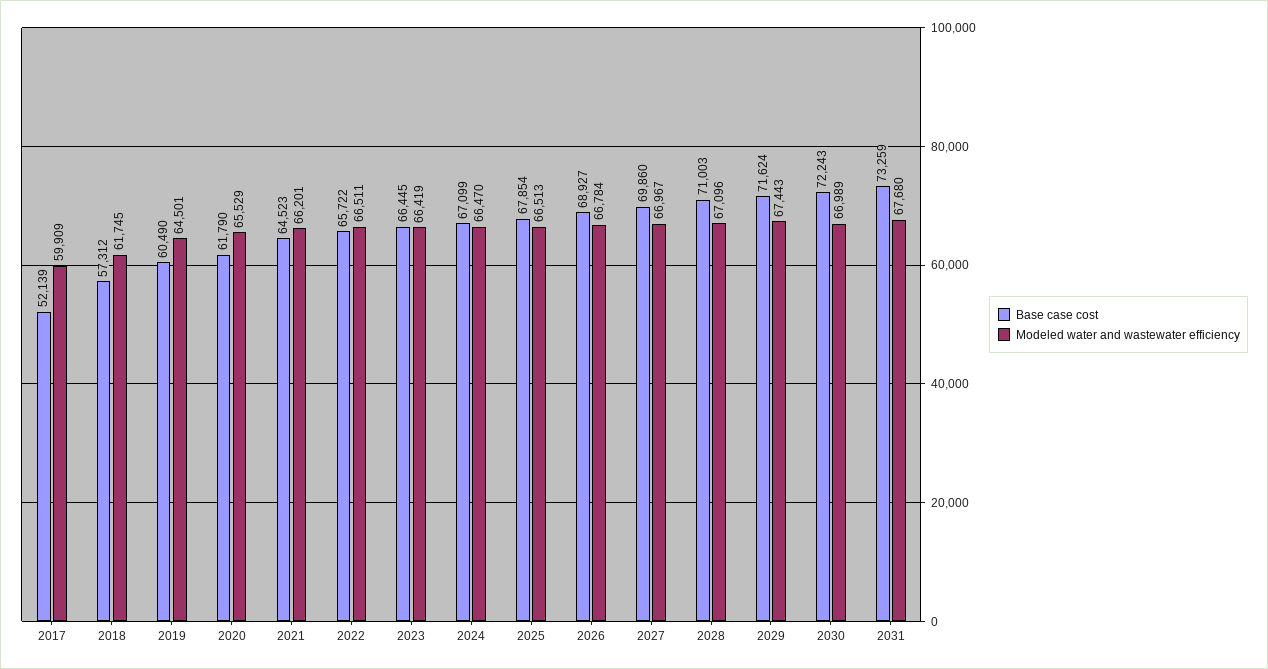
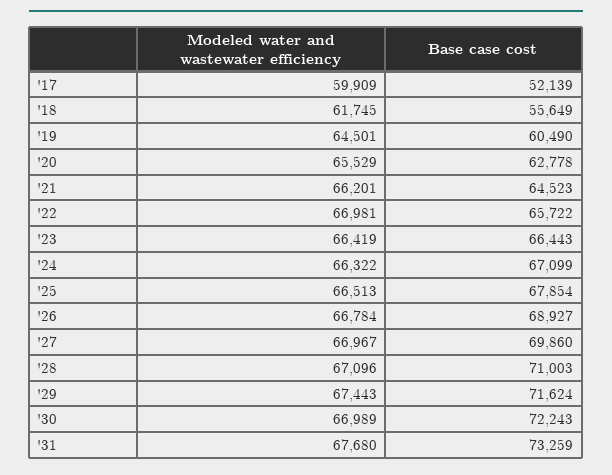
Base case cost, 2018: 57312 -> 55649
Base case cost, 2020: 61790 -> 62778
Modeled water and wastewater efficiency, 2022: 66511 -> 66981
Base case cost, 2023: 66445 -> 66443
Modeled water and wastewater efficiency, 2024: 66470 -> 66322

